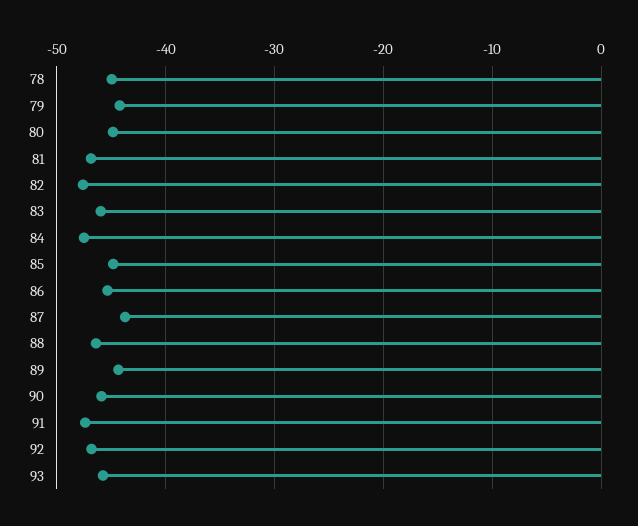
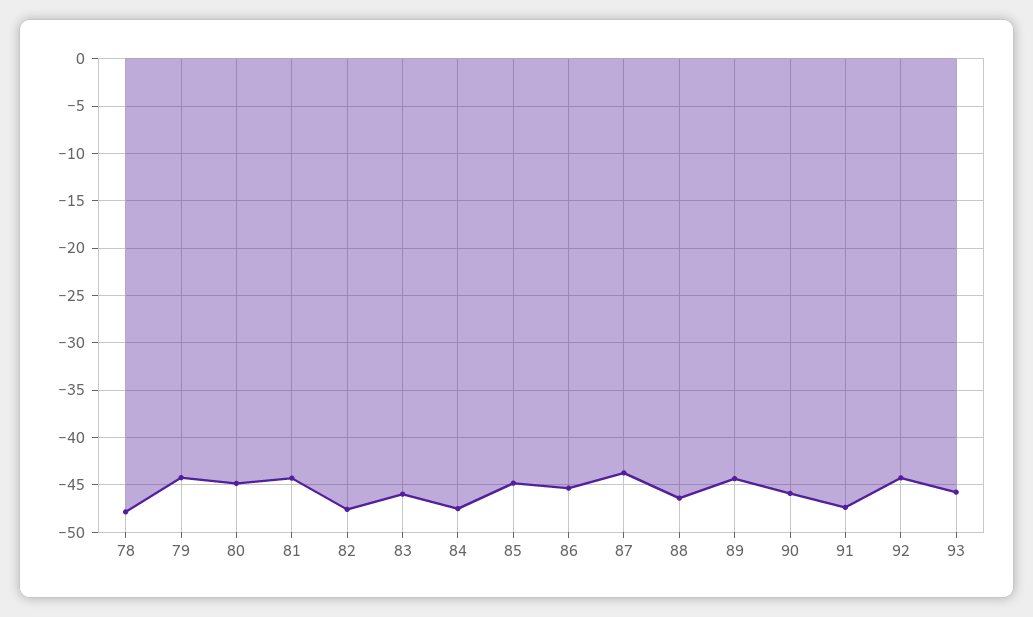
78: -45 -> -48
81: -47 -> -44
92: -47 -> -44

